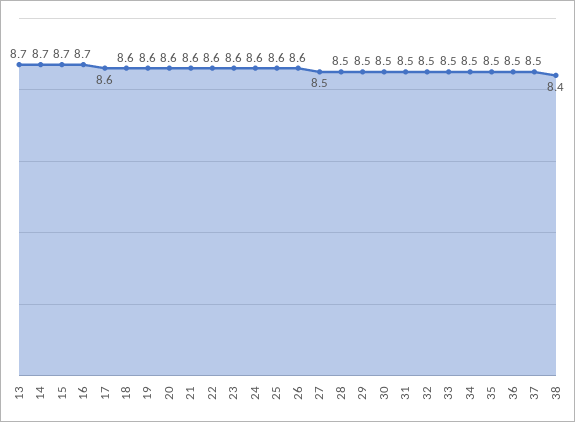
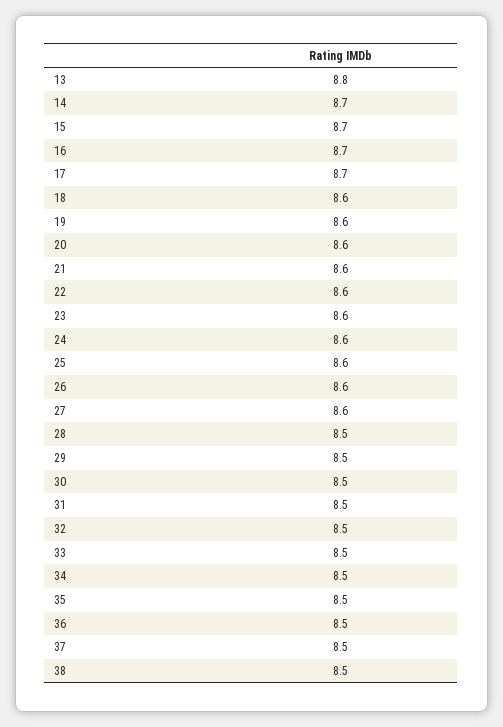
13: 8.7 -> 8.8
17: 8.6 -> 8.7
27: 8.5 -> 8.6
38: 8.4 -> 8.5

